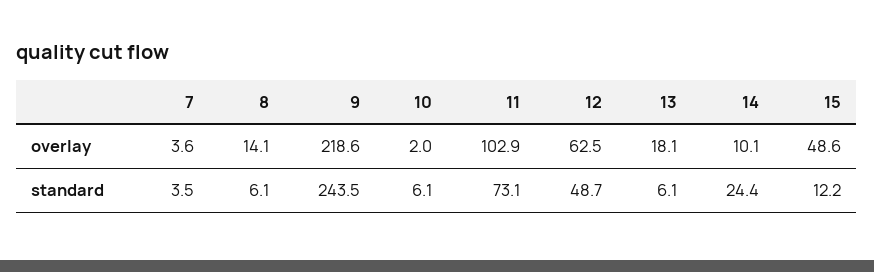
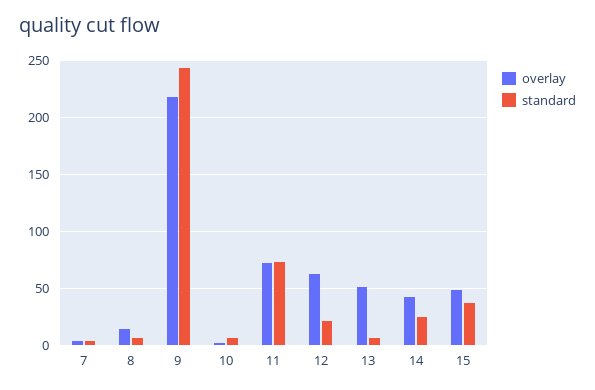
overlay, 11: 102.9 -> 70
overlay, 13: 18.1 -> 50
overlay, 14: 10.1 -> 40
standard, 12: 48.7 -> 20
standard, 15: 12.2 -> 40

